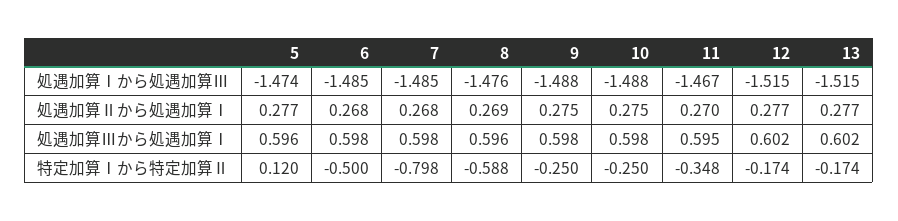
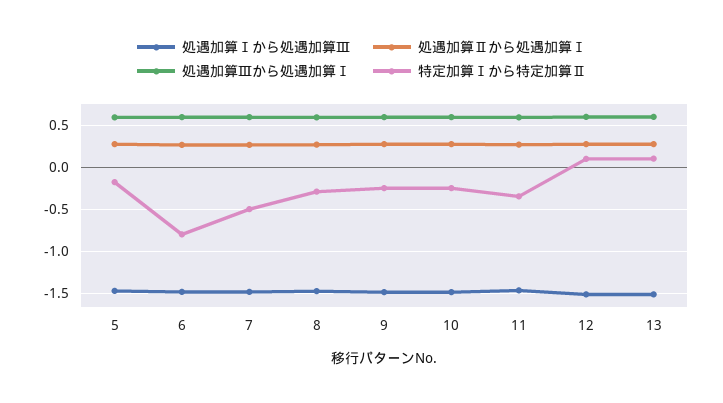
特定加算Ⅰから特定加算Ⅱ, 5: 0.12 -> -0.2
特定加算Ⅰから特定加算Ⅱ, 6: -0.5 -> -0.8
特定加算Ⅰから特定加算Ⅱ, 7: -0.798 -> -0.5
特定加算Ⅰから特定加算Ⅱ, 8: -0.588 -> -0.3
特定加算Ⅰから特定加算Ⅱ, 12: -0.174 -> 0.1
特定加算Ⅰから特定加算Ⅱ, 13: -0.174 -> 0.1

